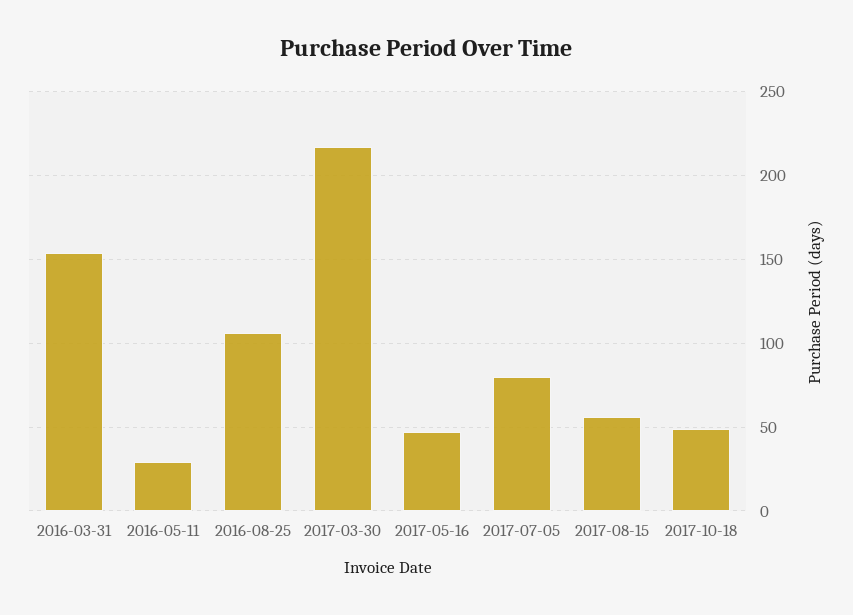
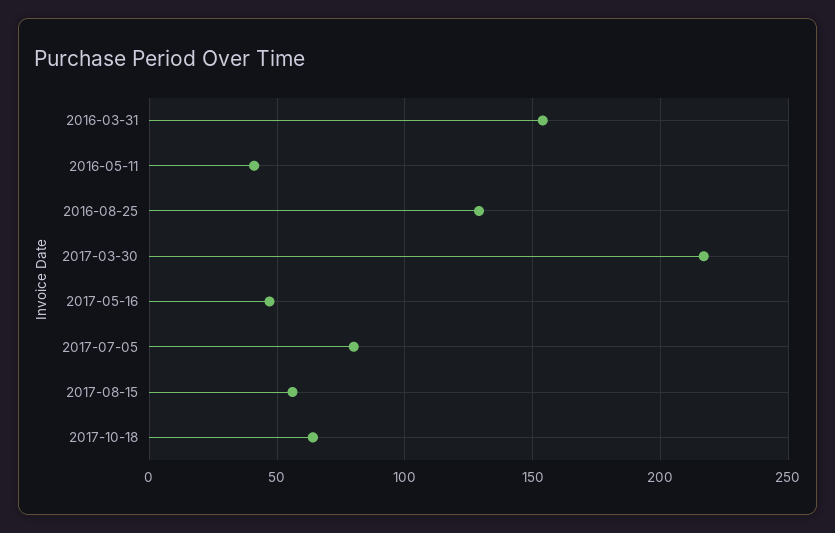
2016-05-11: 30 -> 40
2016-08-25: 105 -> 130
2017-10-18: 50 -> 65

